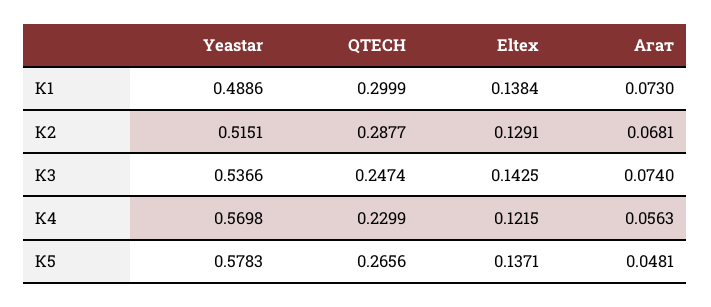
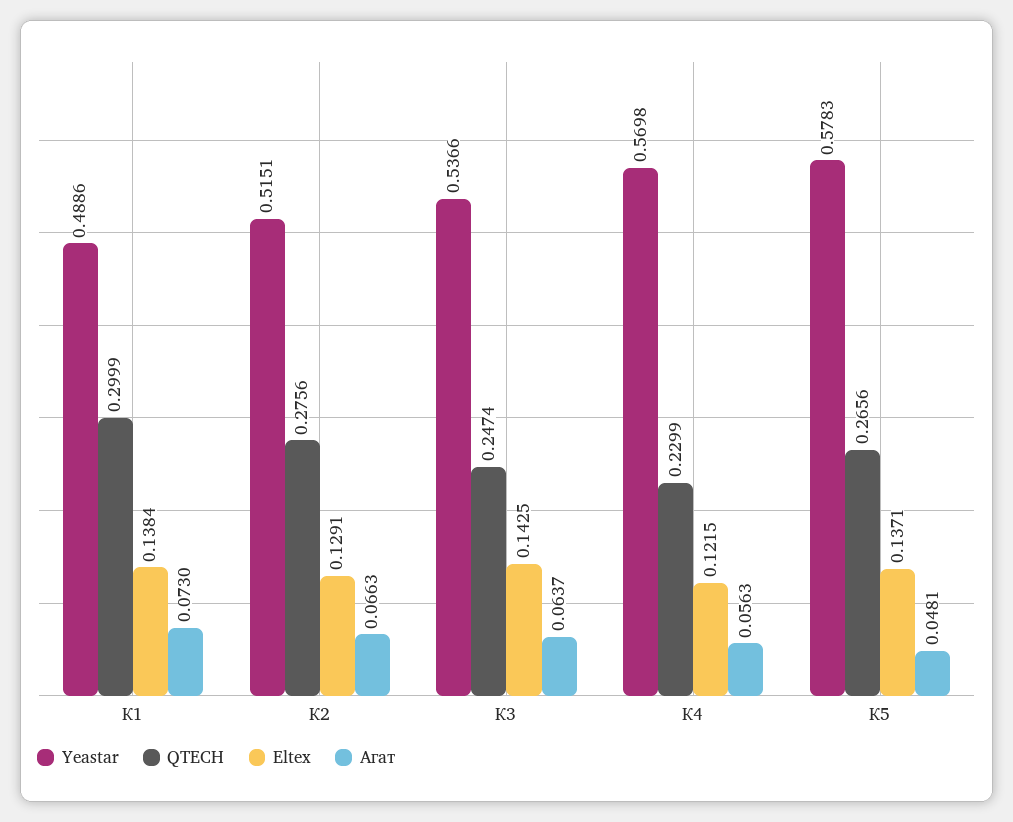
QTECH, К2: 0.2877 -> 0.2756
Агат, К2: 0.0681 -> 0.0663
Агат, К3: 0.074 -> 0.0637

